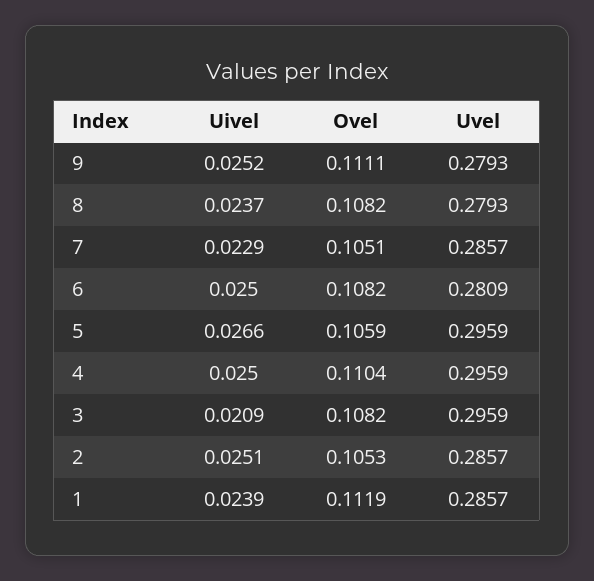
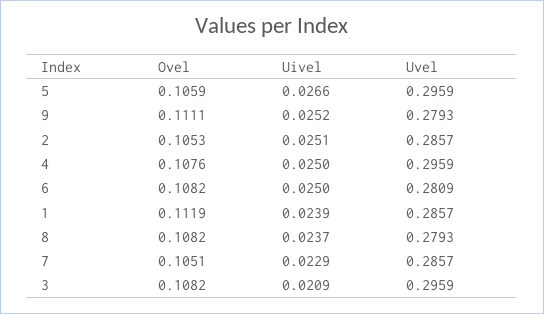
Ovel, 4: 0.1104 -> 0.1076

